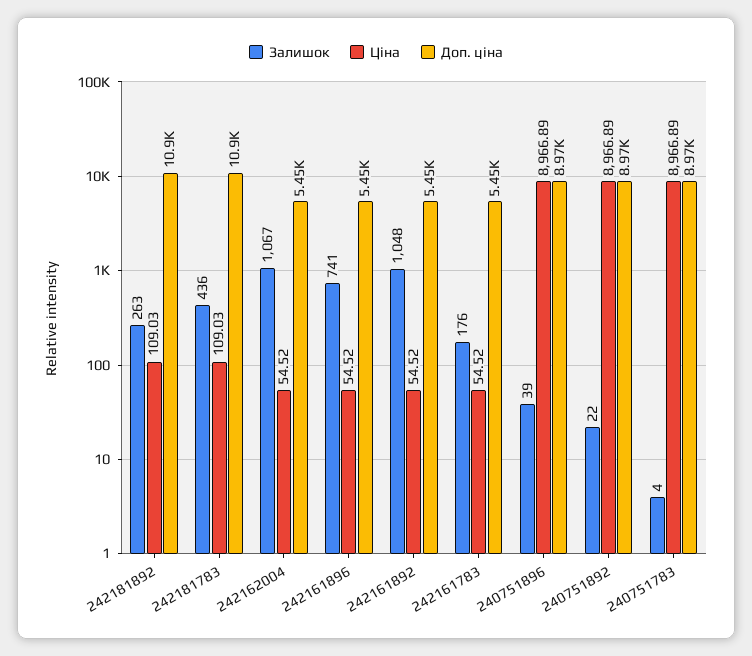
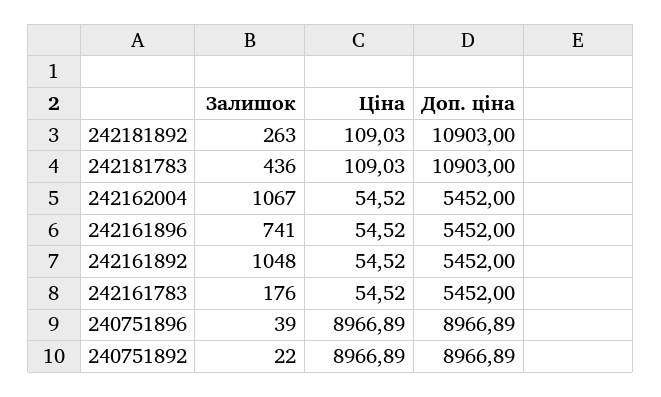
Залишок, 240751783: 4 -> none
Ціна, 240751783: 8966.89 -> none
Доп. ціна, 240751783: 8970 -> none

